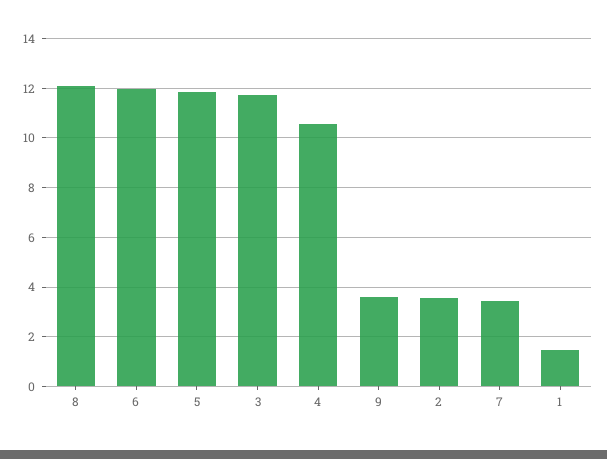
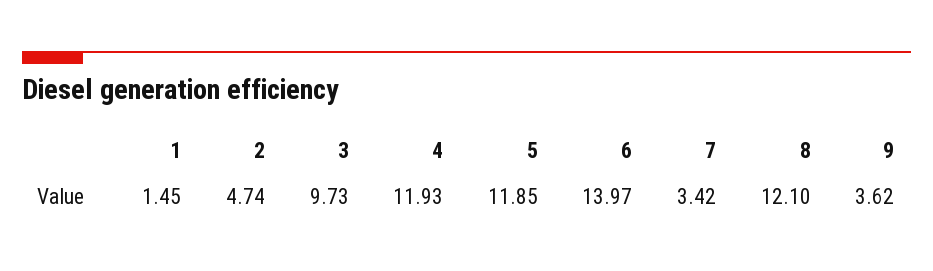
6: 12 -> 13.97
3: 11.75 -> 9.73
4: 10.5 -> 11.93
2: 3.5 -> 4.74

